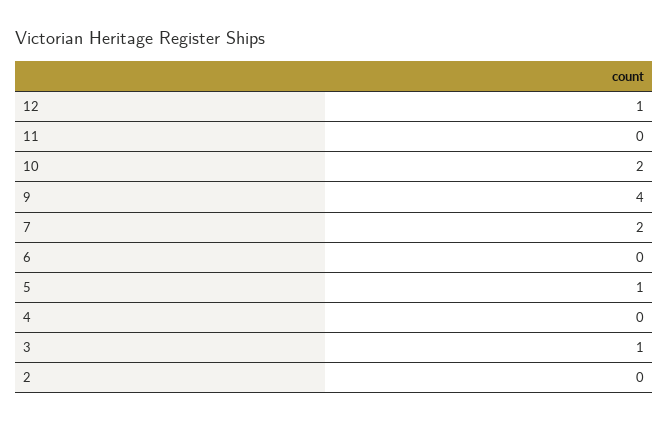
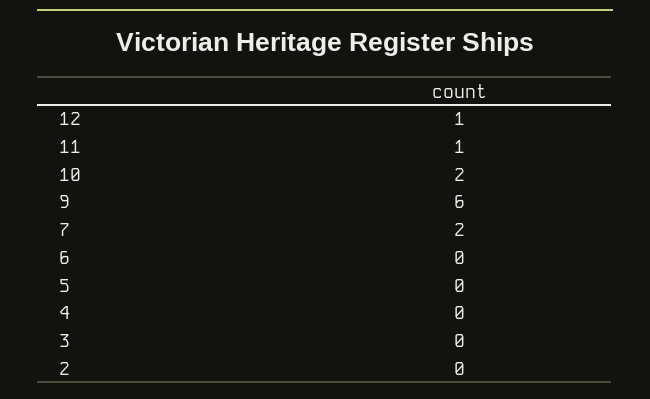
11: 0 -> 1
9: 4 -> 6
5: 1 -> 0
3: 1 -> 0

